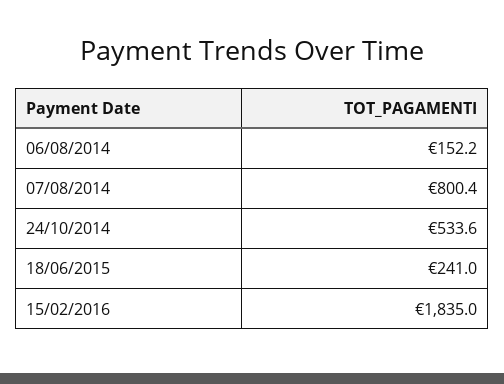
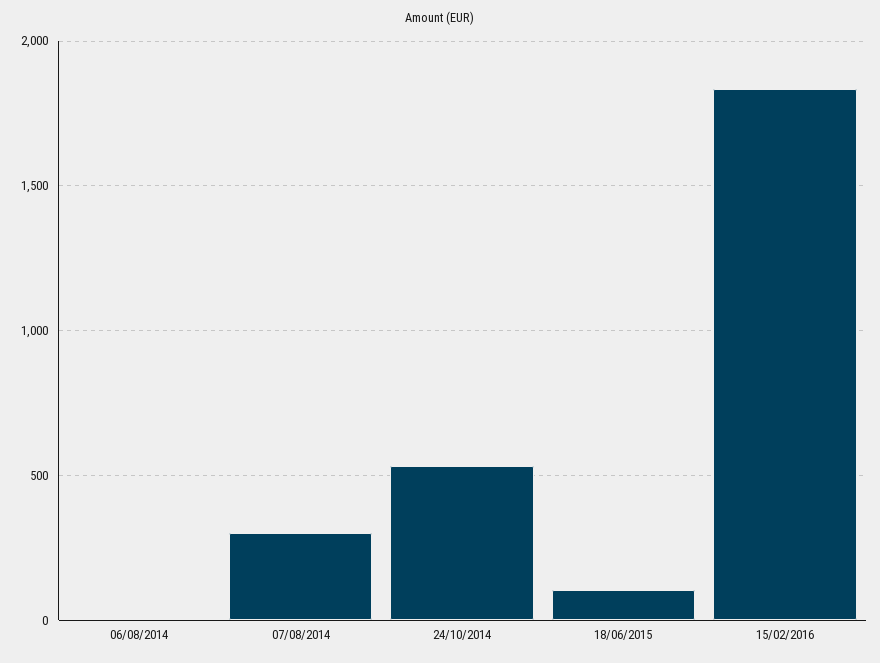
06/08/2014: 152.2 -> 0
07/08/2014: 800.4 -> 300
18/06/2015: 241 -> 100

